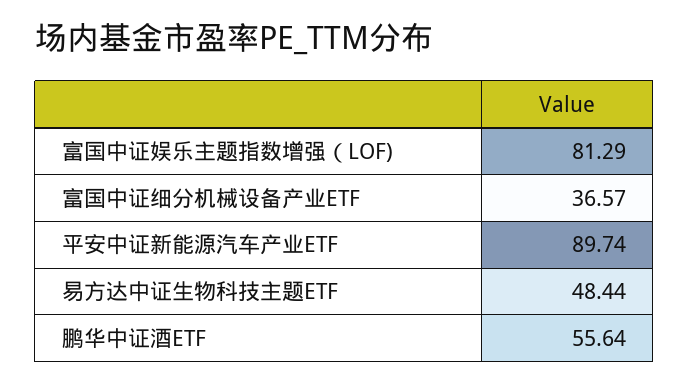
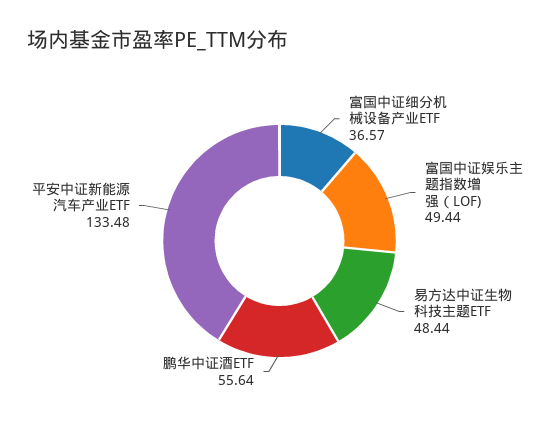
富国中证娱乐主题指数增强（LOF): 81.29 -> 49.44
平安中证新能源汽车产业ETF: 89.74 -> 133.48

